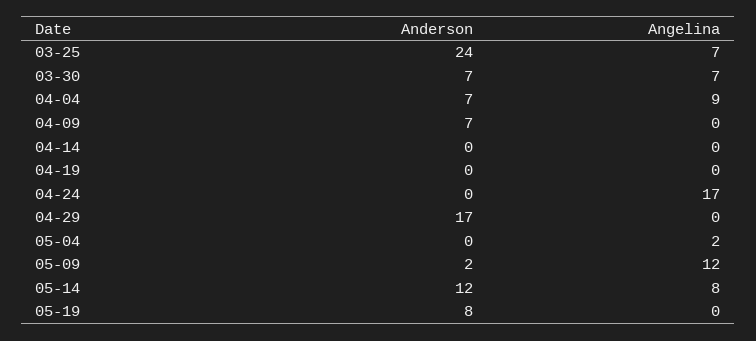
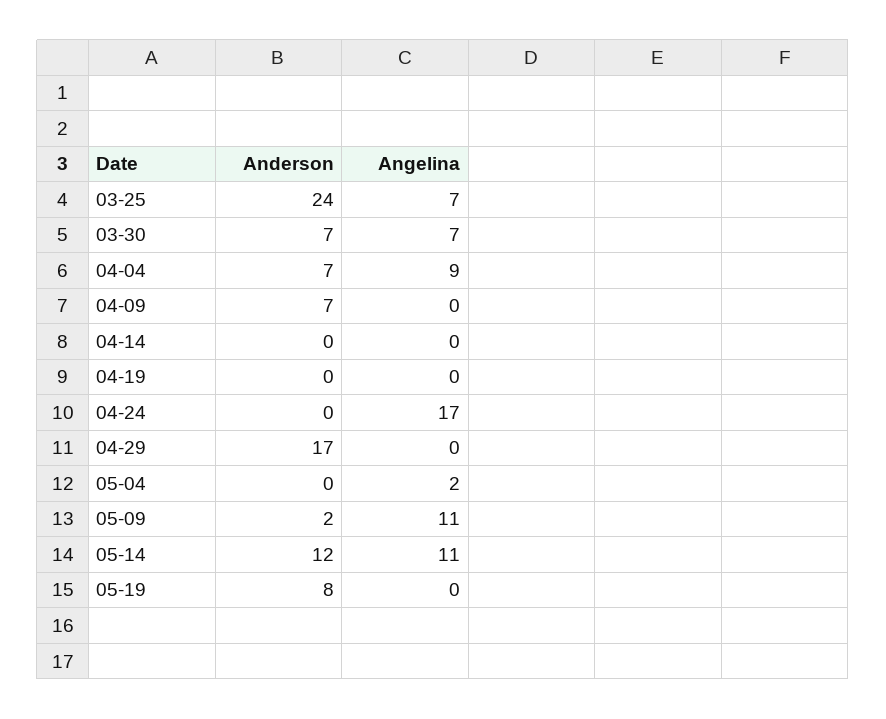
Angelina, 05-09: 12 -> 11
Angelina, 05-14: 8 -> 11

